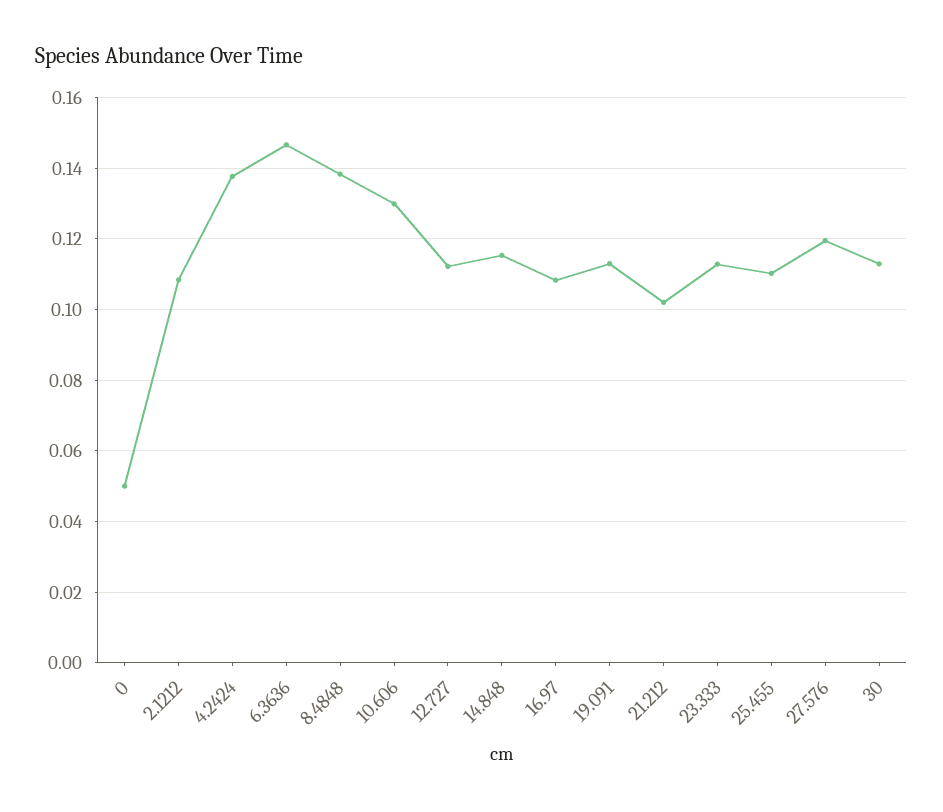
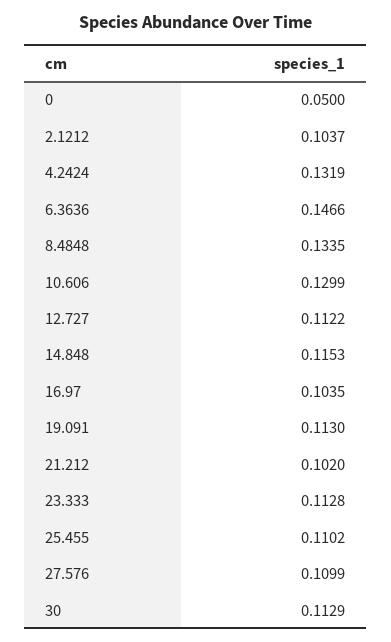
2.1212: 0.108 -> 0.1037
4.2424: 0.138 -> 0.1319
8.4848: 0.138 -> 0.1335
16.97: 0.108 -> 0.1035
27.576: 0.12 -> 0.1099

